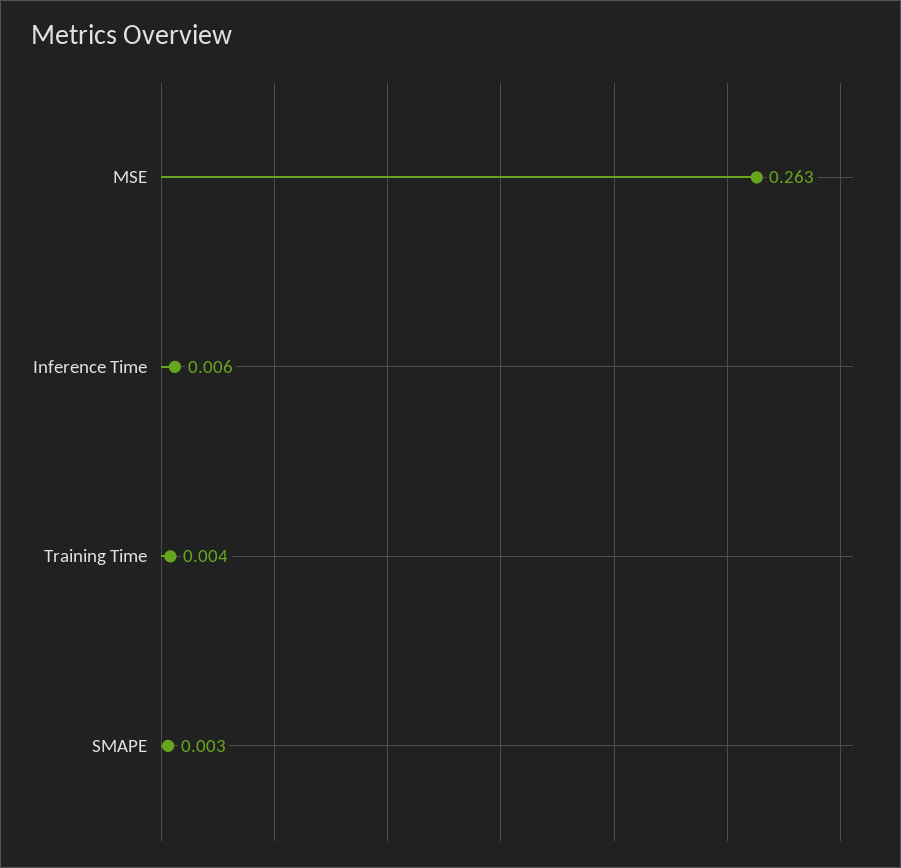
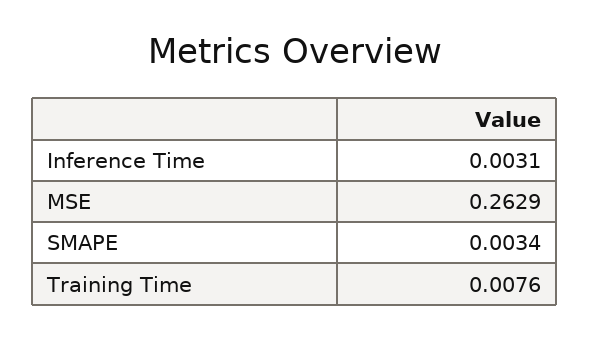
Inference Time: 0.006 -> 0.0031
Training Time: 0.004 -> 0.0076

